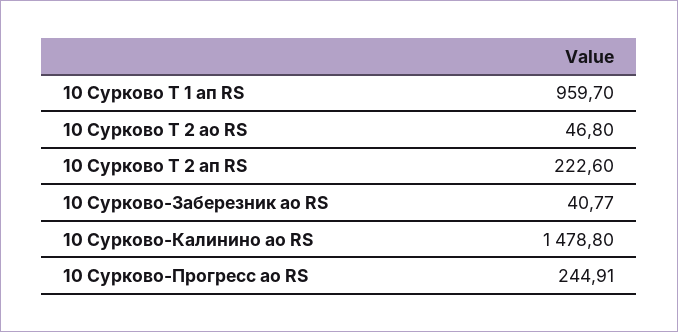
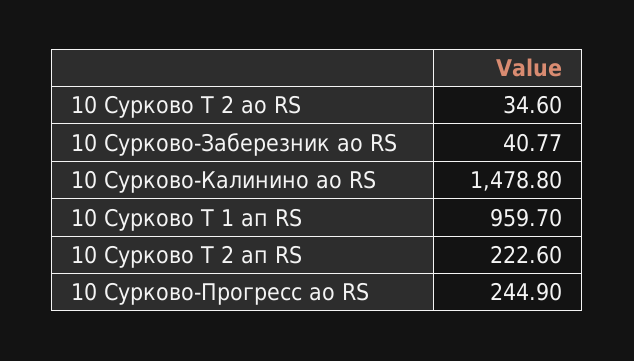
10 Сурково Т 2 ао RS: 46.8 -> 34.6
10 Сурково-Прогресс ао RS: 244.91 -> 244.9

